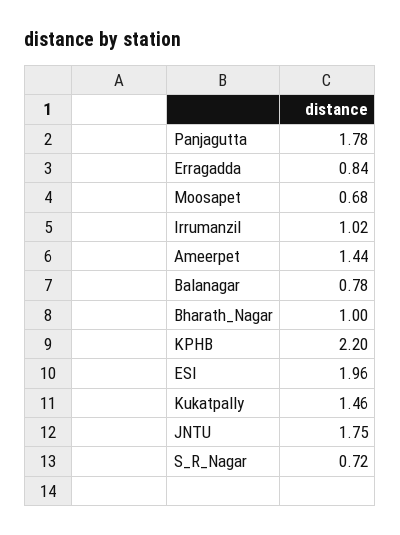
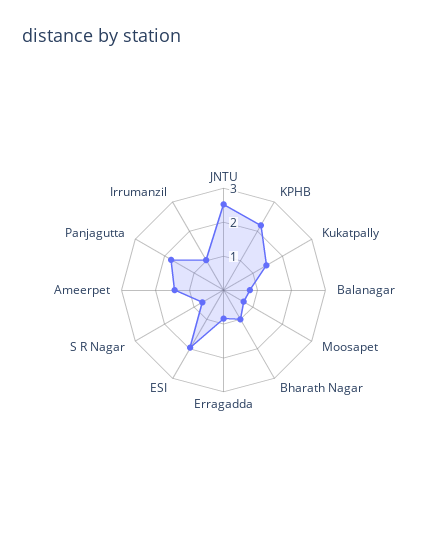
JNTU: 1.75 -> 2.5

